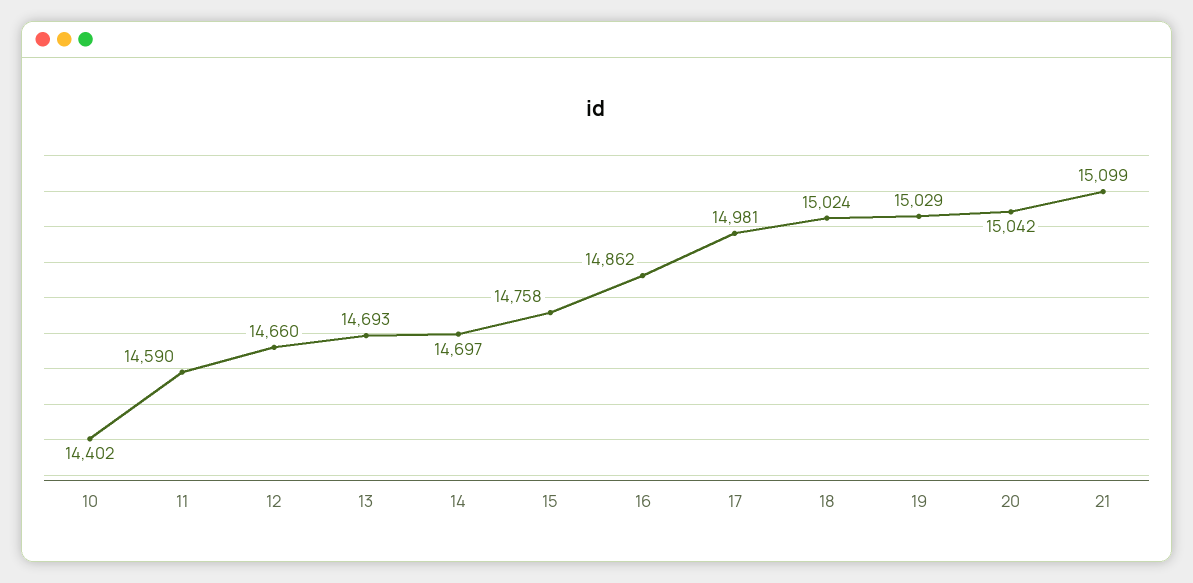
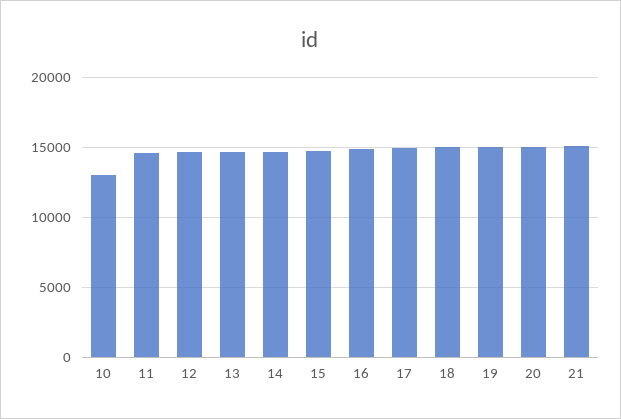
10: 14402 -> 13000

